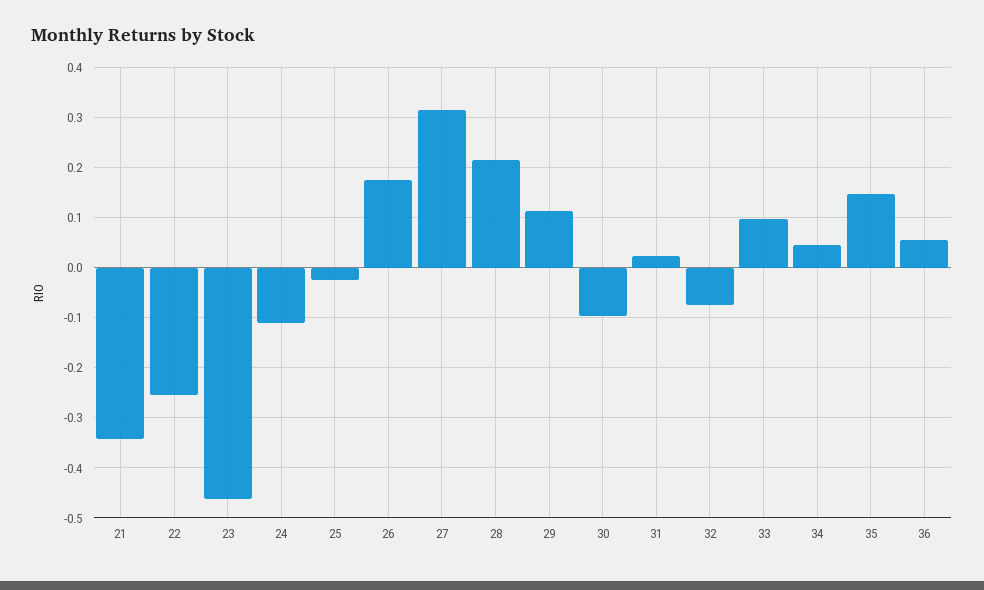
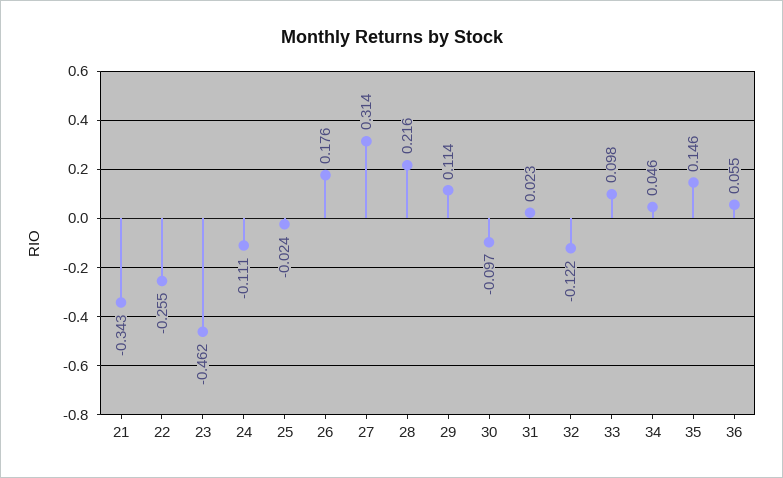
32: -0.08 -> -0.122

